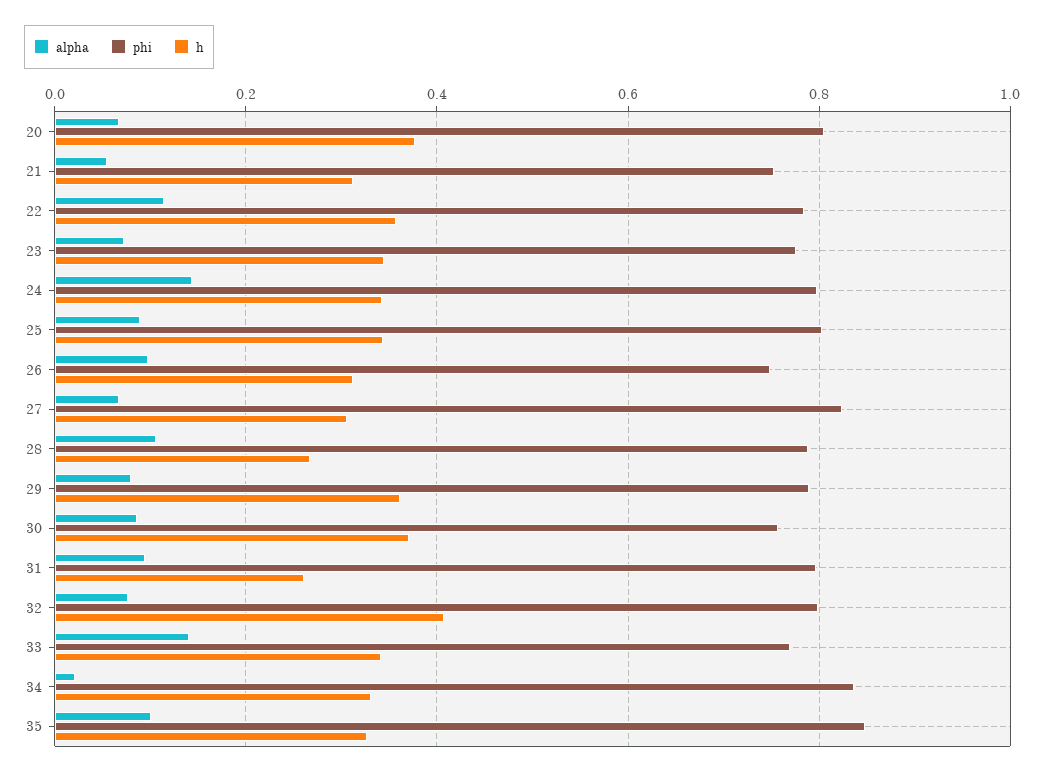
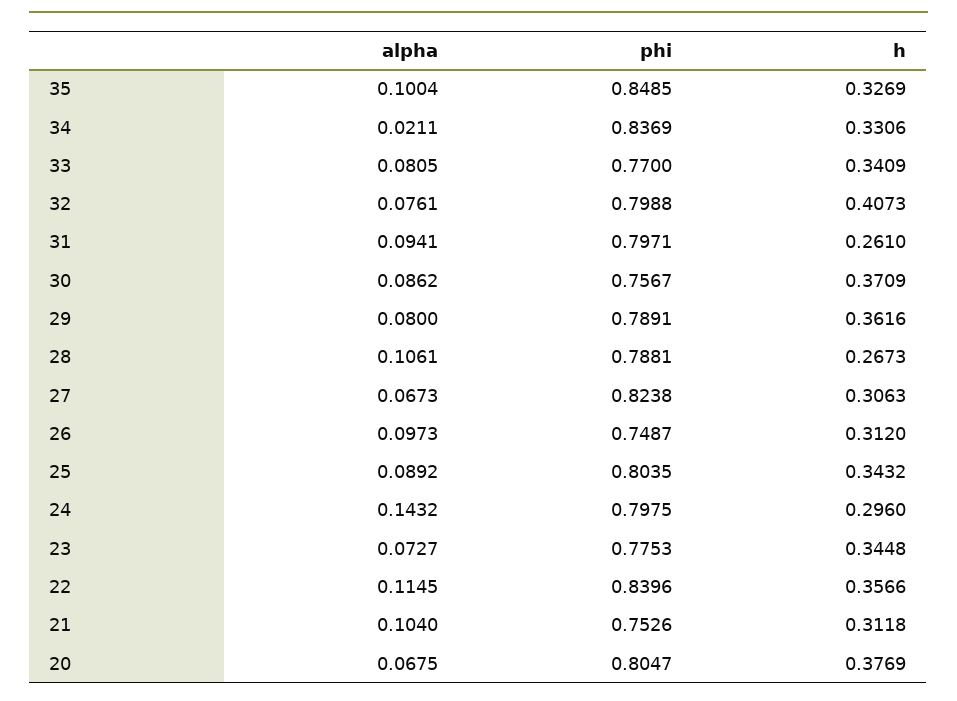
alpha, 21: 0.06 -> 0.104
phi, 22: 0.78 -> 0.8396
h, 24: 0.34 -> 0.296
alpha, 33: 0.14 -> 0.0805

